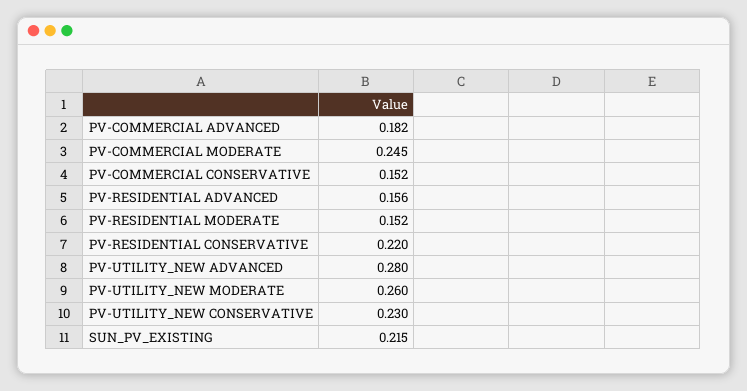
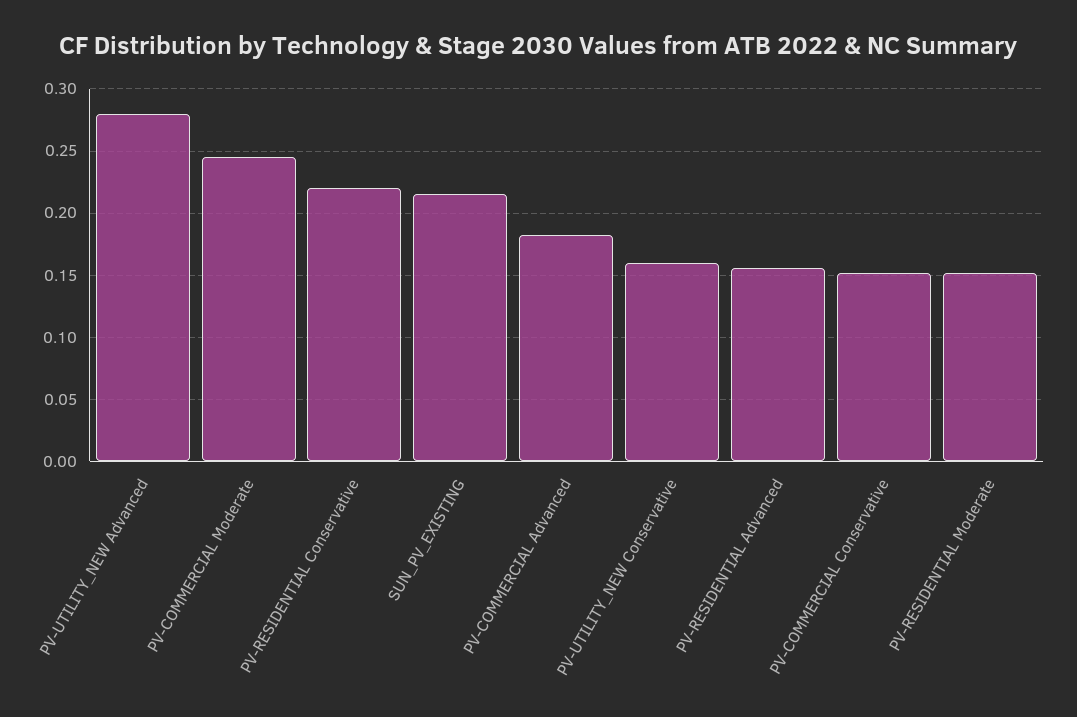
PV-UTILITY_NEW MODERATE: 0.26 -> none
PV-UTILITY_NEW CONSERVATIVE: 0.23 -> 0.16

